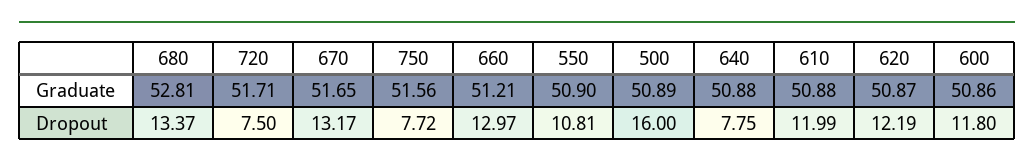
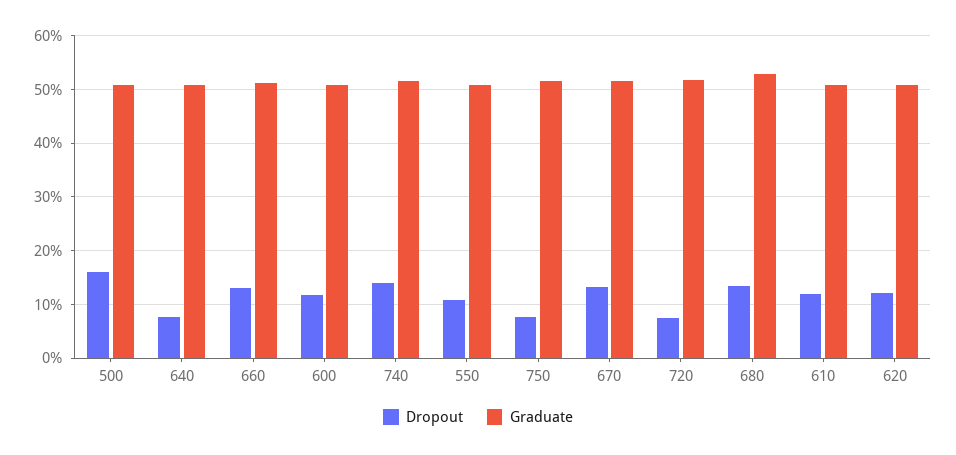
Dropout, 740: none -> 14
Graduate, 740: none -> 52

